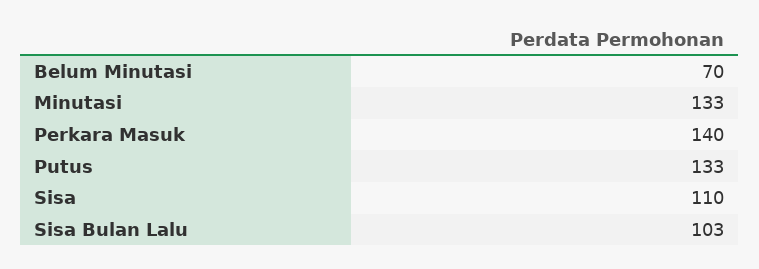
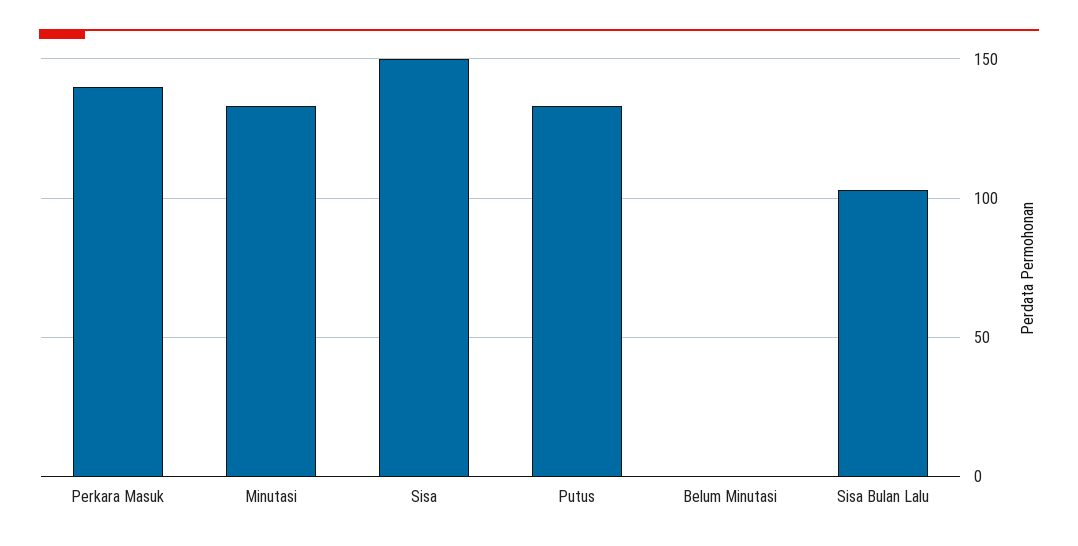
Belum Minutasi: 70 -> 0
Sisa: 110 -> 150

